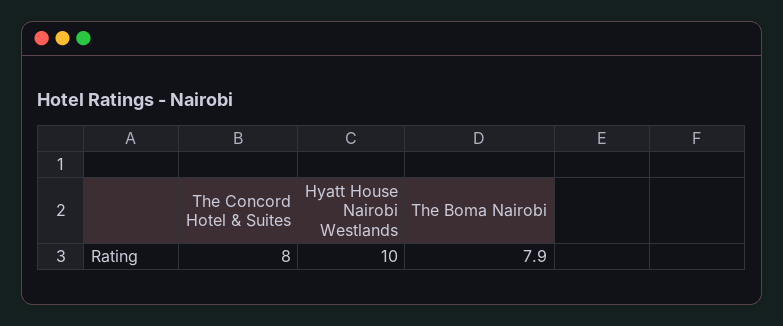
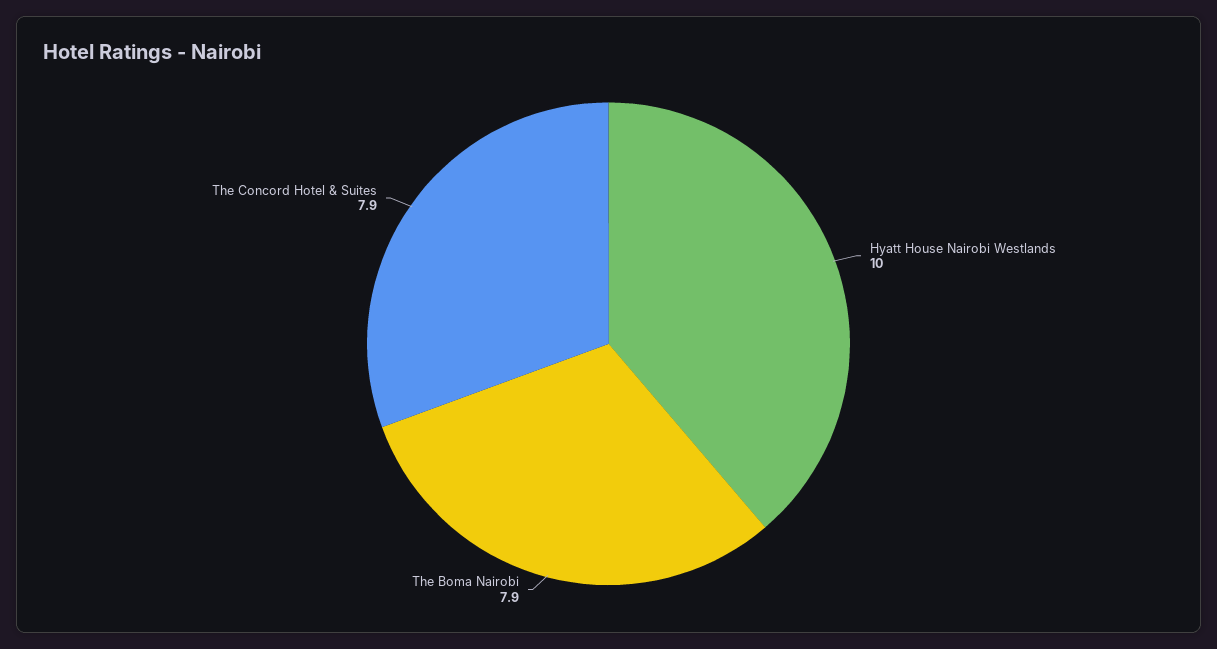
The Concord Hotel & Suites: 8 -> 7.9

